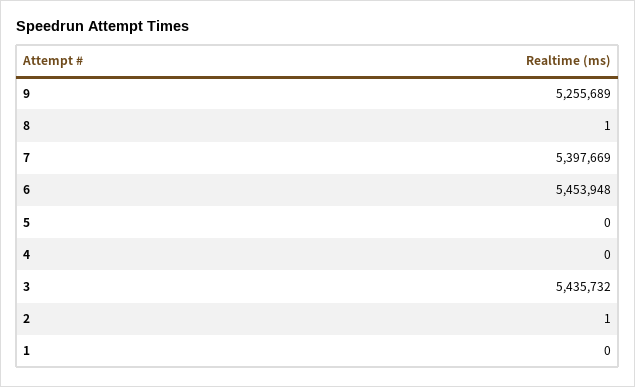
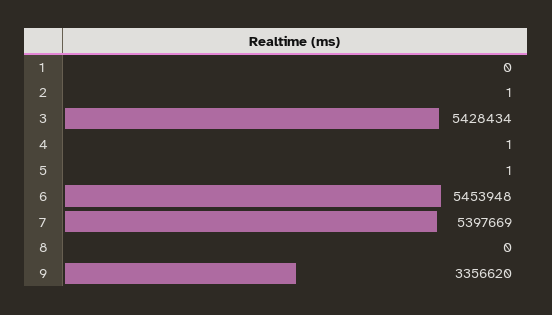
9: 5255689 -> 3356620
8: 1 -> 0
5: 0 -> 1
4: 0 -> 1
3: 5435732 -> 5428434

